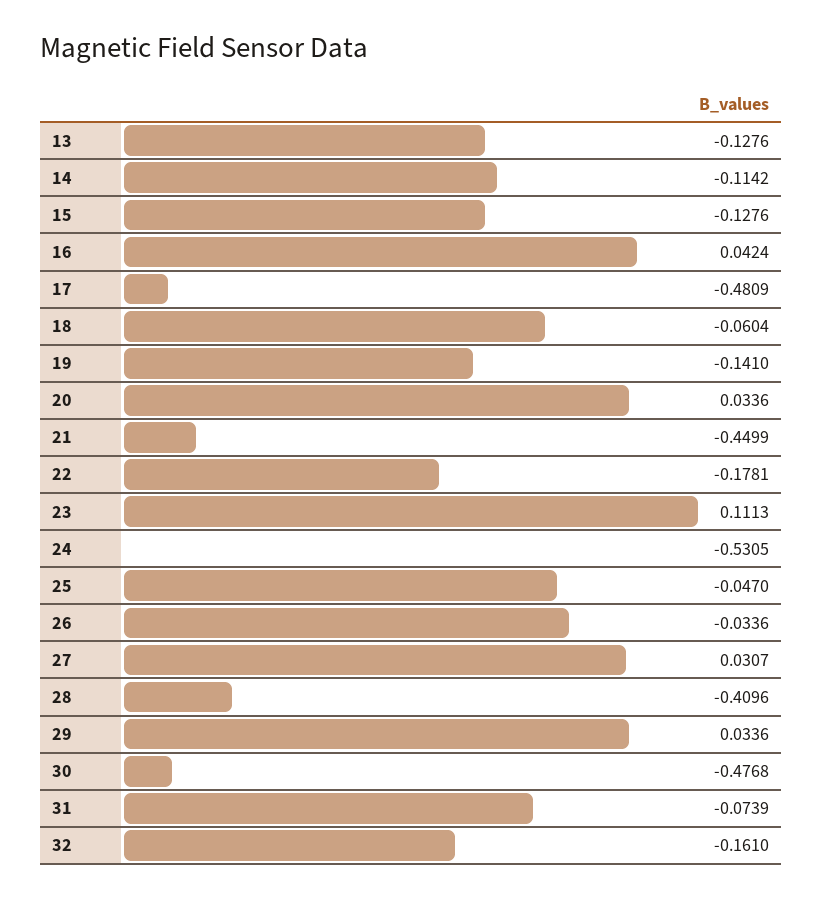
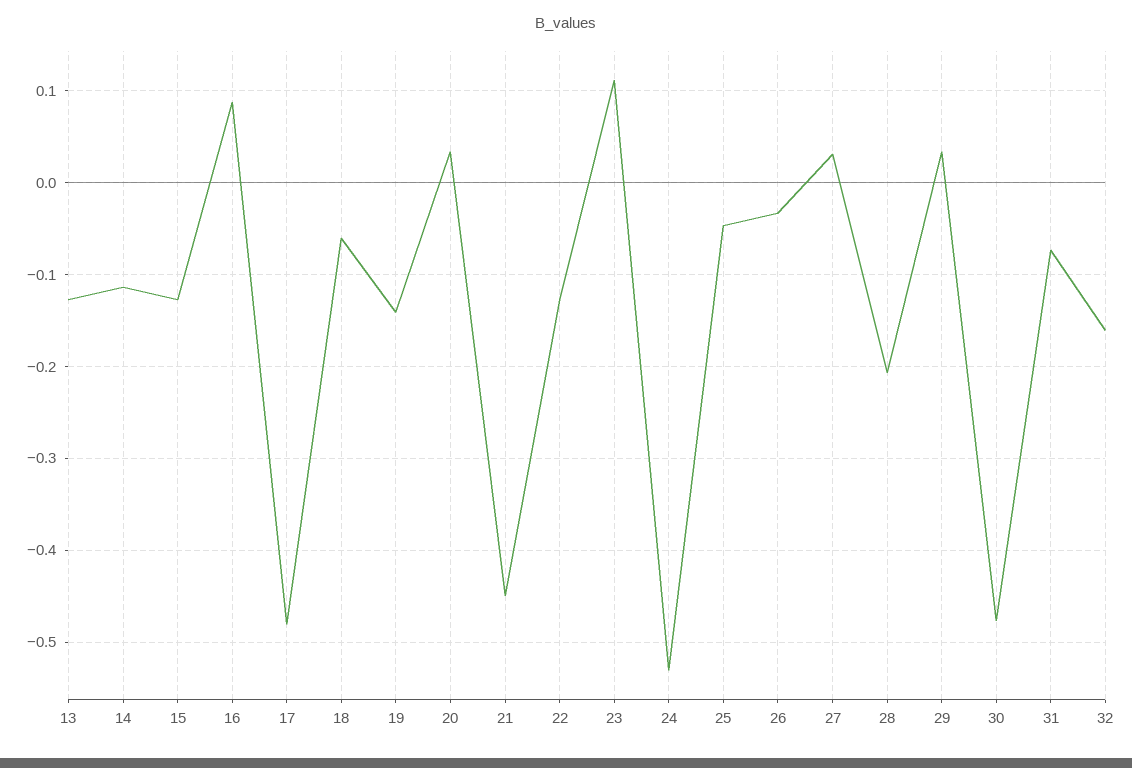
16: 0.0424 -> 0.09
22: -0.1781 -> -0.13
28: -0.4096 -> -0.21

